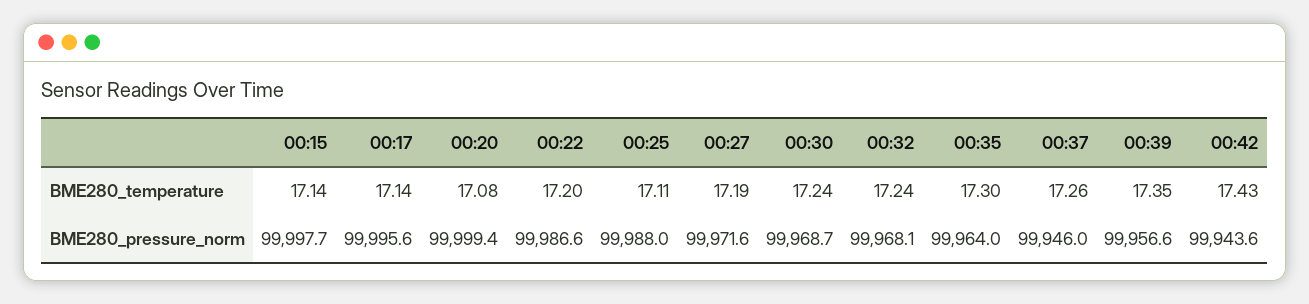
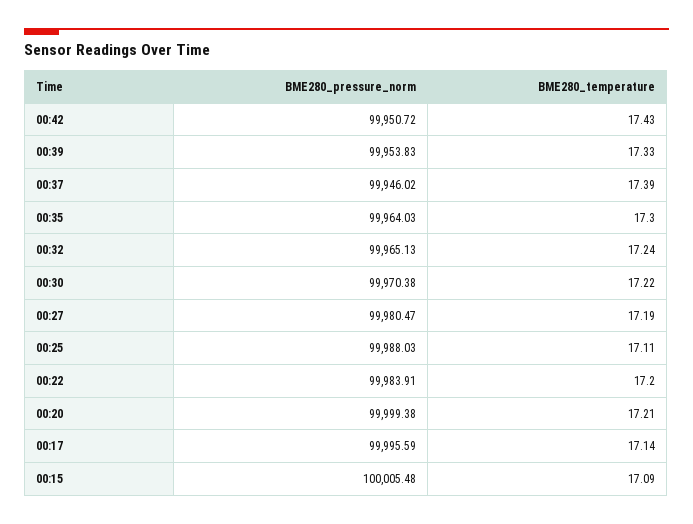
00:15, BME280_temperature: 17.14 -> 17.09
00:20, BME280_temperature: 17.08 -> 17.21
00:30, BME280_temperature: 17.24 -> 17.22
00:37, BME280_temperature: 17.26 -> 17.39
00:39, BME280_temperature: 17.35 -> 17.33
00:15, BME280_pressure_norm: 99997.7 -> 100005.48
00:22, BME280_pressure_norm: 99986.6 -> 99983.91
00:27, BME280_pressure_norm: 99971.6 -> 99980.47
00:30, BME280_pressure_norm: 99968.7 -> 99970.38
00:32, BME280_pressure_norm: 99968.1 -> 99965.13
00:39, BME280_pressure_norm: 99956.6 -> 99953.83
00:42, BME280_pressure_norm: 99943.6 -> 99950.72

